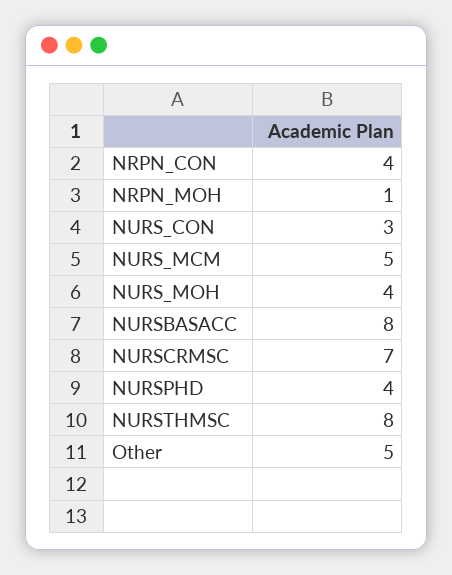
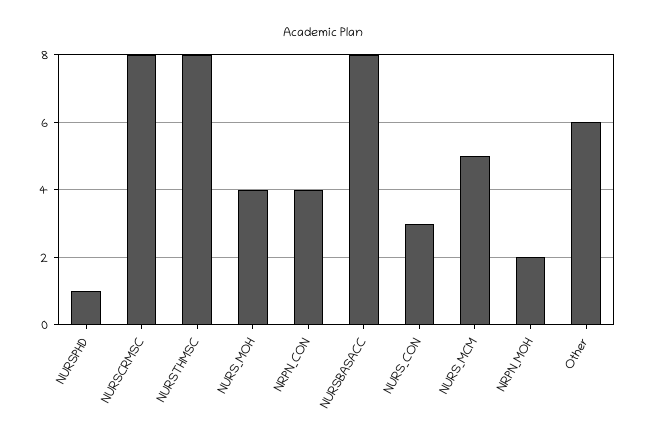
NRPN_MOH: 1 -> 2
NURSCRMSC: 7 -> 8
NURSPHD: 4 -> 1
Other: 5 -> 6

